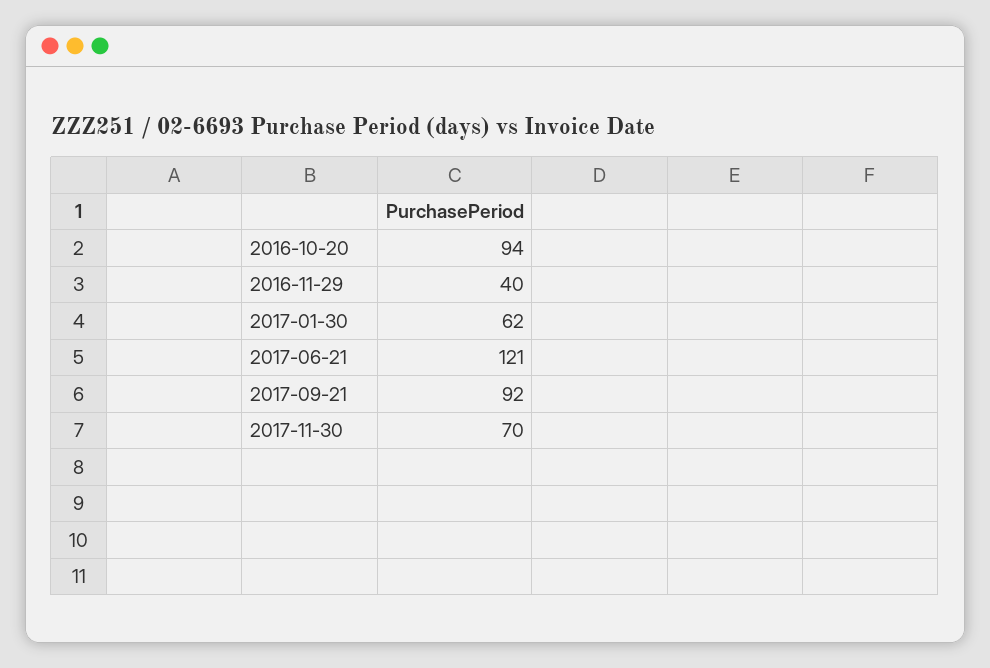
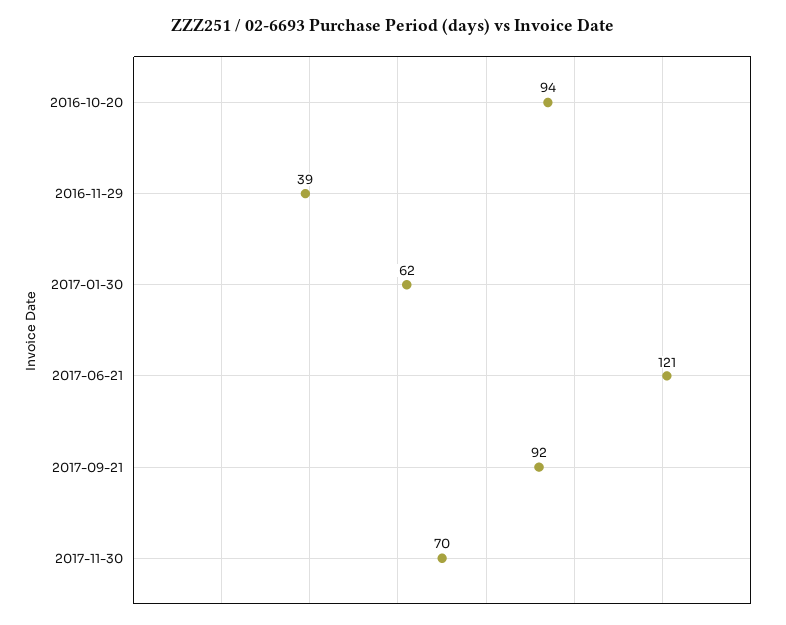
2016-11-29: 40 -> 39

